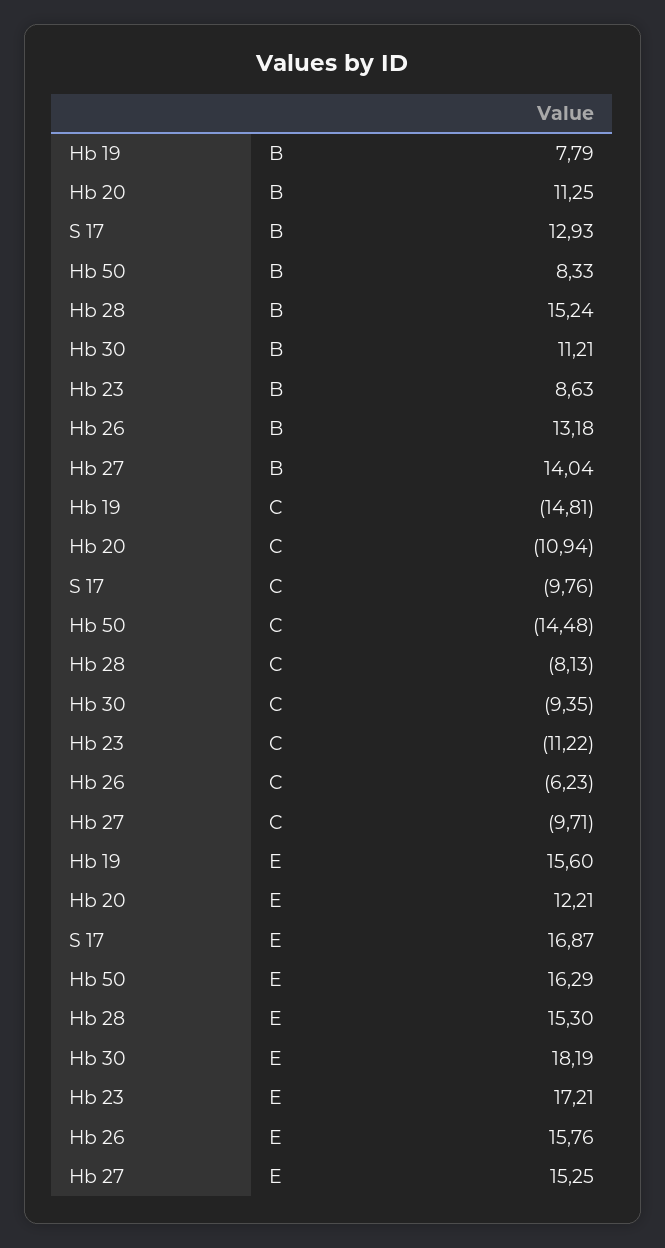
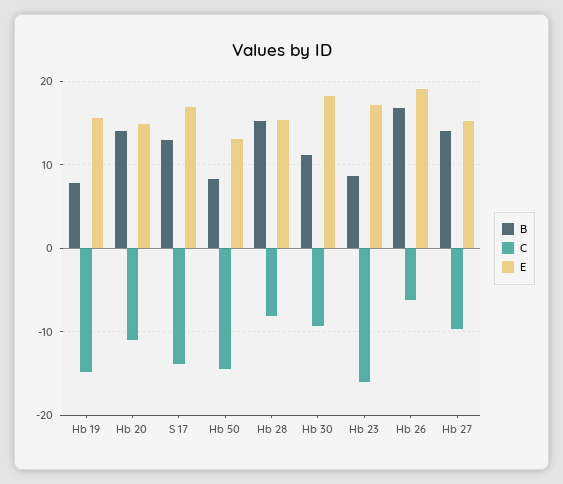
B, Hb 20: 11.25 -> 14
B, Hb 26: 13.18 -> 17
C, S 17: -9.76 -> -14
C, Hb 23: -11.22 -> -16
E, Hb 20: 12.21 -> 15
E, Hb 50: 16.29 -> 13
E, Hb 26: 15.76 -> 19

